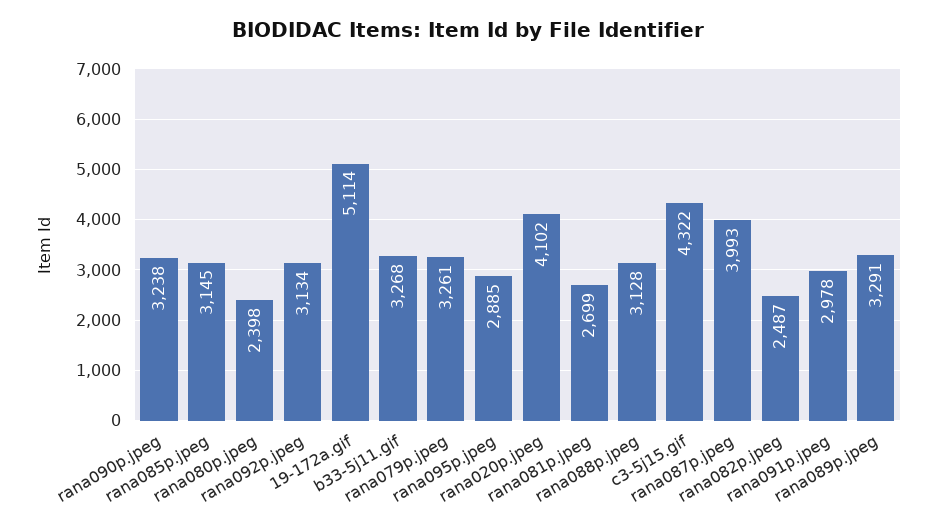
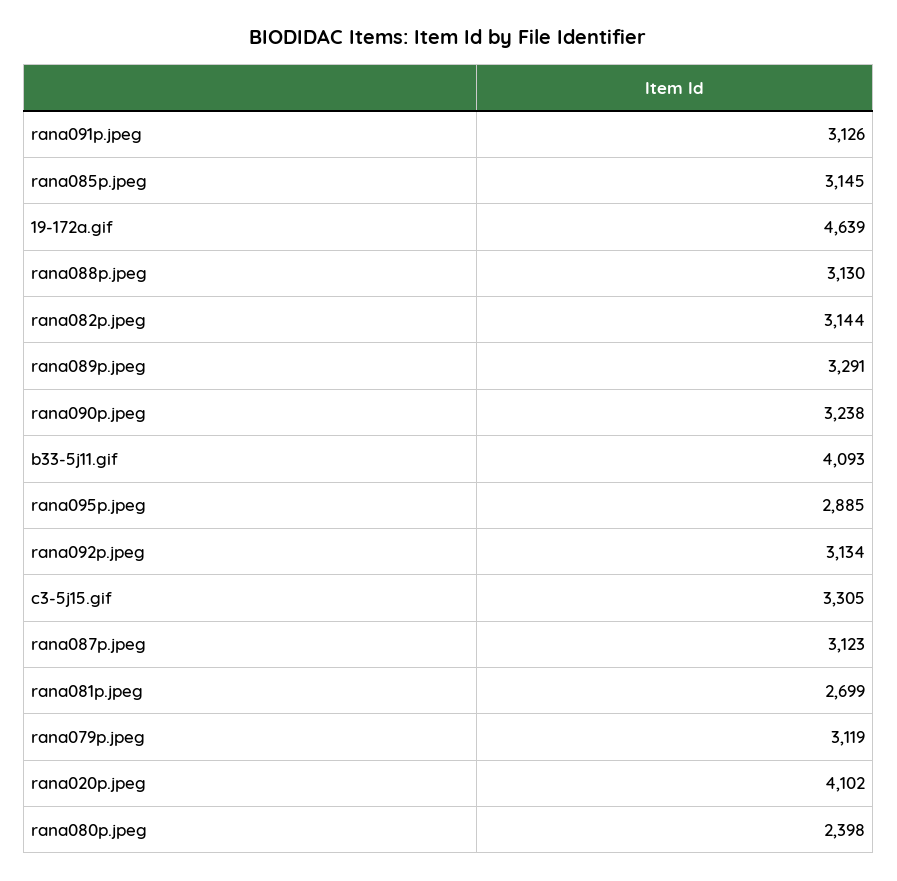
19-172a.gif: 5114 -> 4639
b33-5j11.gif: 3268 -> 4093
rana079p.jpeg: 3261 -> 3119
rana088p.jpeg: 3128 -> 3130
c3-5j15.gif: 4322 -> 3305
rana087p.jpeg: 3993 -> 3123
rana082p.jpeg: 2487 -> 3144
rana091p.jpeg: 2978 -> 3126

